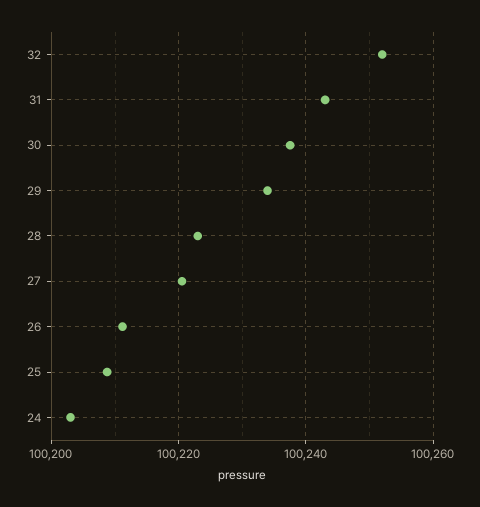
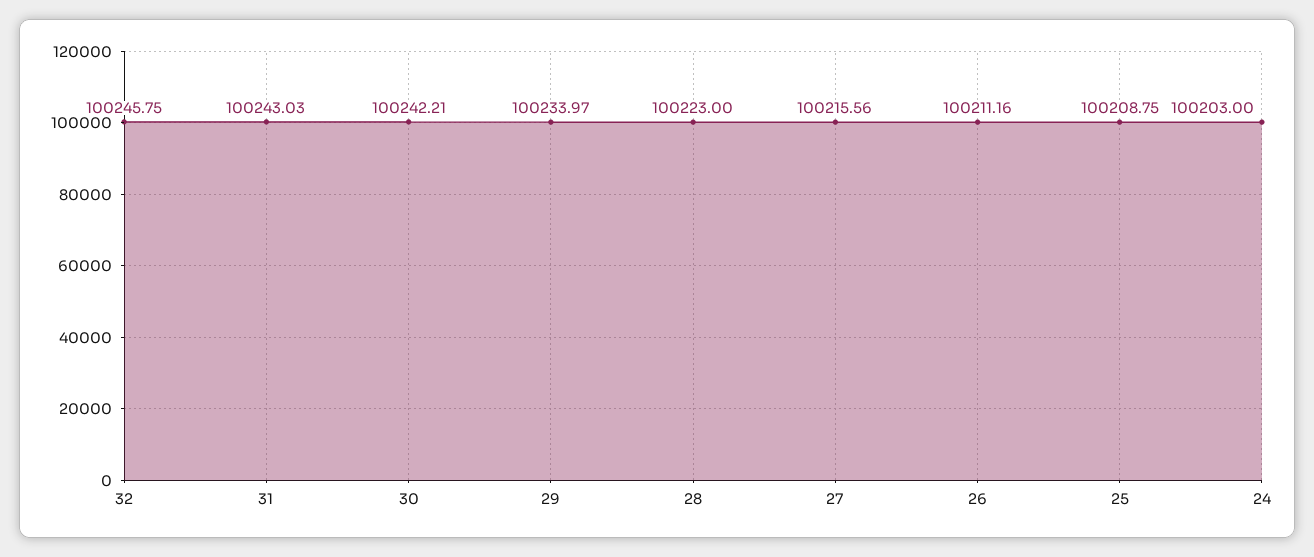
32: 100252 -> 100245.75
30: 100238 -> 100242.21
27: 100220 -> 100215.56

